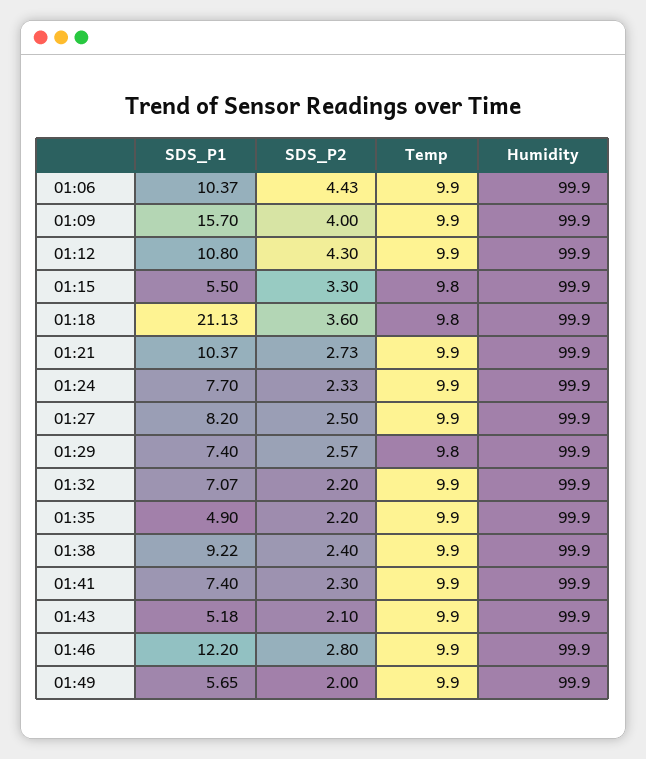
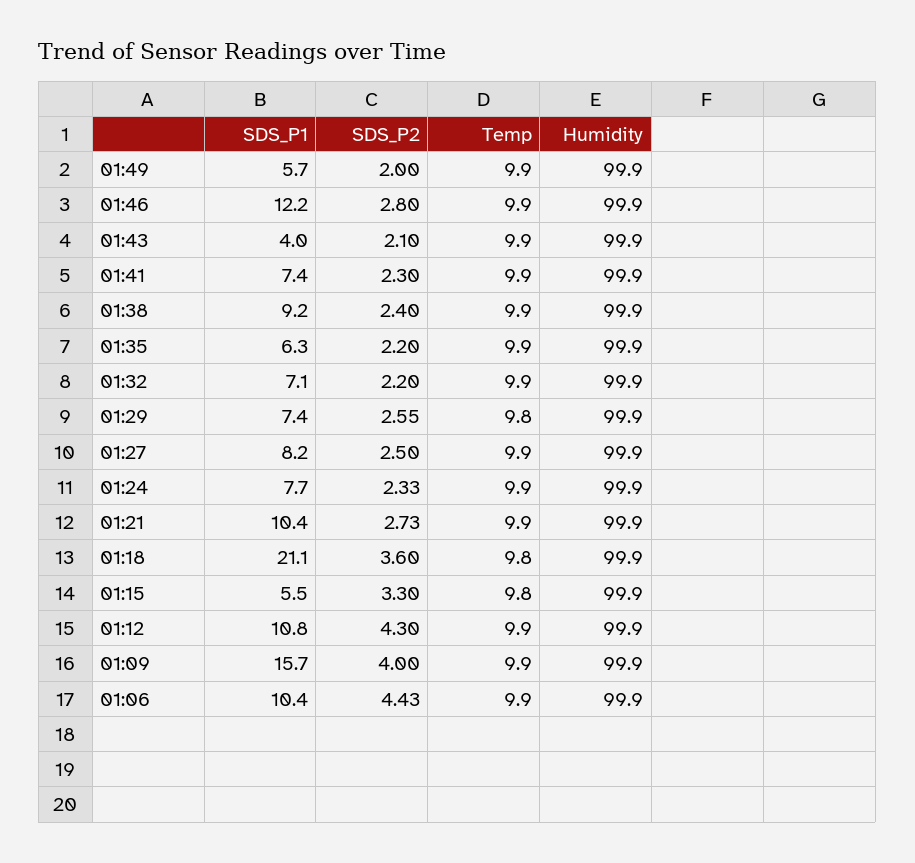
SDS_P2, 01:29: 2.57 -> 2.55
SDS_P1, 01:35: 4.9 -> 6.3
SDS_P1, 01:43: 5.18 -> 4

